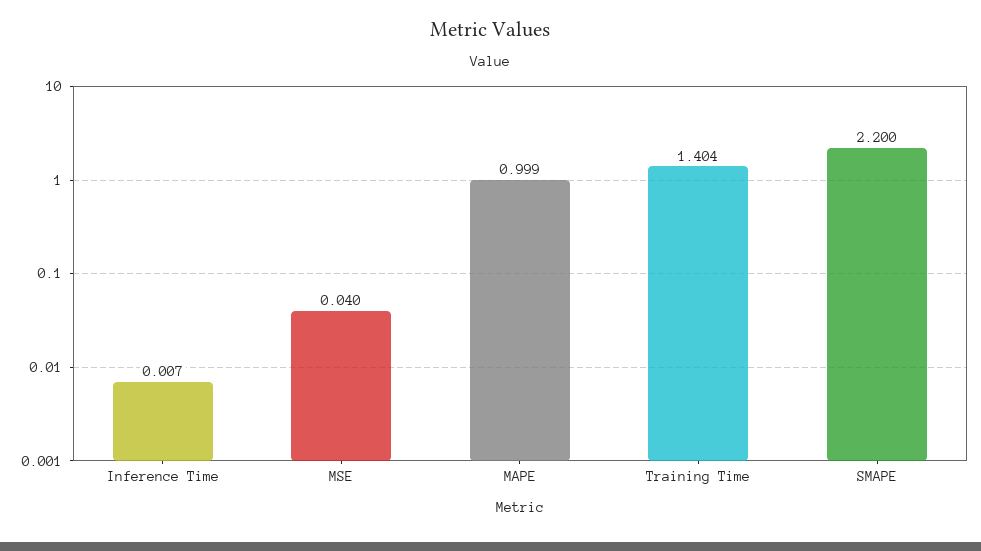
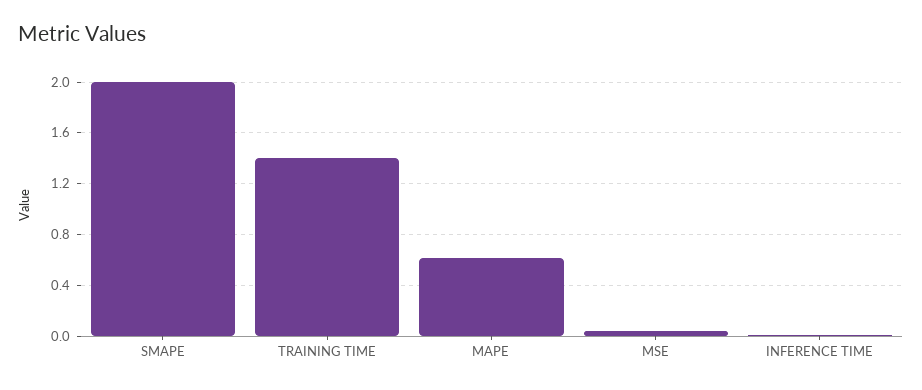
MAPE: 0.999 -> 0.6
SMAPE: 2.2 -> 2

